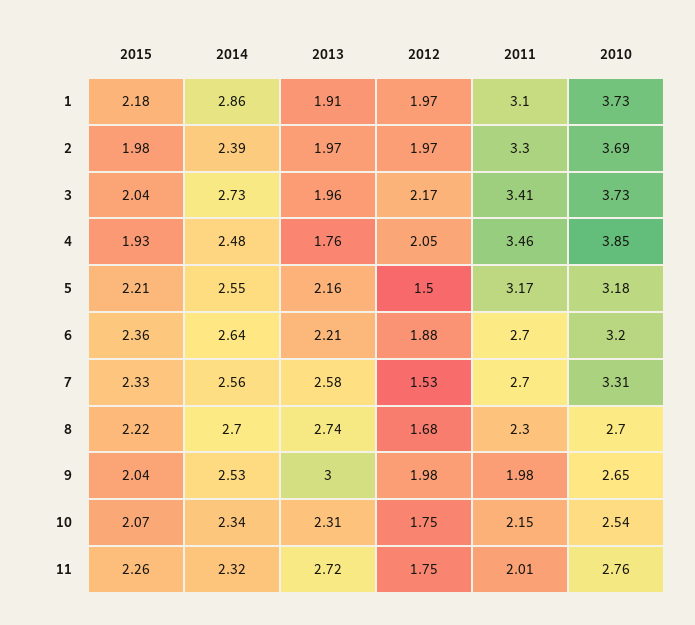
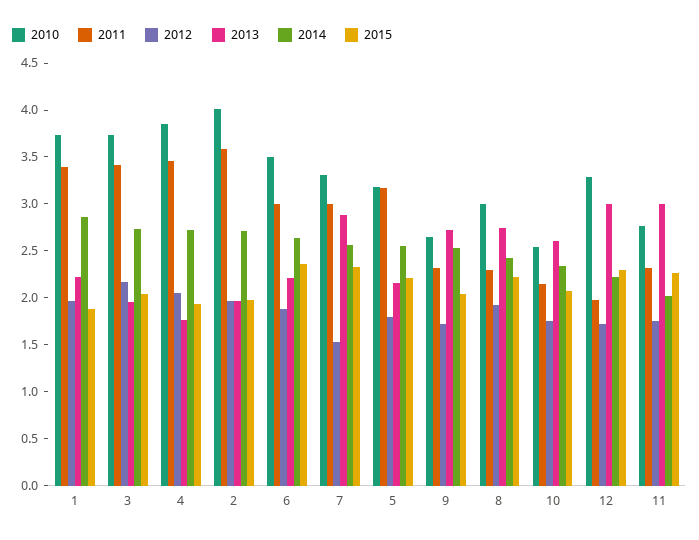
2015, 1: 2.18 -> 1.9
2013, 1: 1.91 -> 2.2
2011, 1: 3.1 -> 3.4
2014, 2: 2.39 -> 2.7
2011, 2: 3.3 -> 3.6
2010, 2: 3.69 -> 4
2014, 4: 2.48 -> 2.7
2012, 5: 1.5 -> 1.8
2011, 6: 2.7 -> 3
2010, 6: 3.2 -> 3.5
2013, 7: 2.58 -> 2.9
2011, 7: 2.7 -> 3
2014, 8: 2.7 -> 2.4
2012, 8: 1.68 -> 1.9
2010, 8: 2.7 -> 3
2013, 9: 3 -> 2.7
2012, 9: 1.98 -> 1.7
2011, 9: 1.98 -> 2.3
2013, 10: 2.31 -> 2.6
2014, 11: 2.32 -> 2
2013, 11: 2.72 -> 3
2011, 11: 2.01 -> 2.3
2010, 12: none -> 3.3
2011, 12: none -> 2
2012, 12: none -> 1.7
2013, 12: none -> 3
2014, 12: none -> 2.2
2015, 12: none -> 2.3

